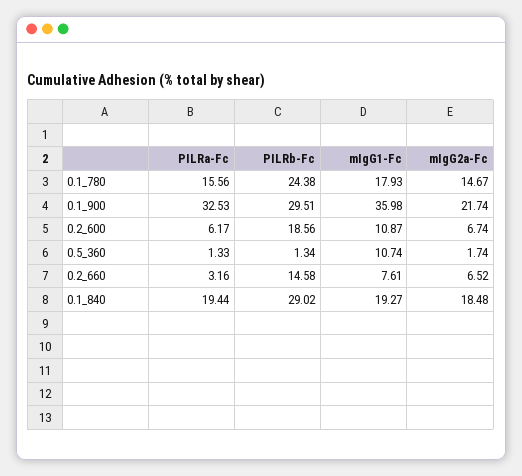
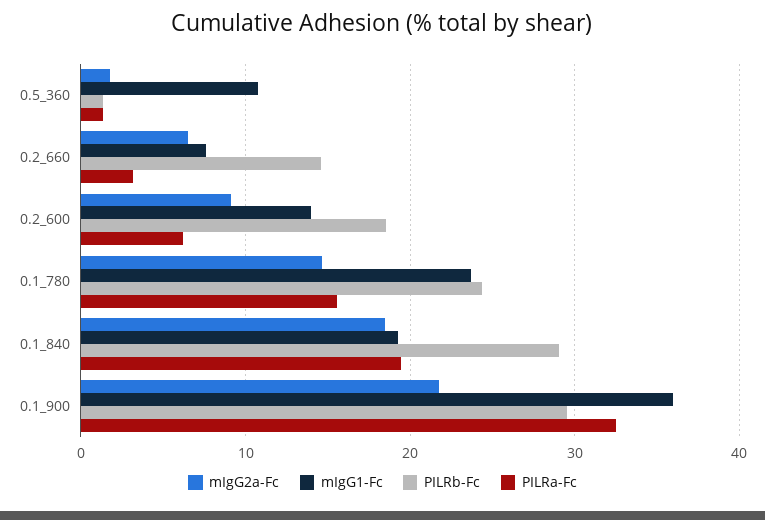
mIgG1-Fc, 0.1_780: 17.93 -> 24
mIgG1-Fc, 0.2_600: 10.87 -> 14
mIgG2a-Fc, 0.2_600: 6.74 -> 9

